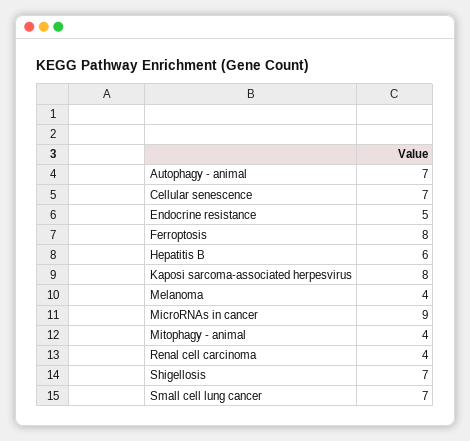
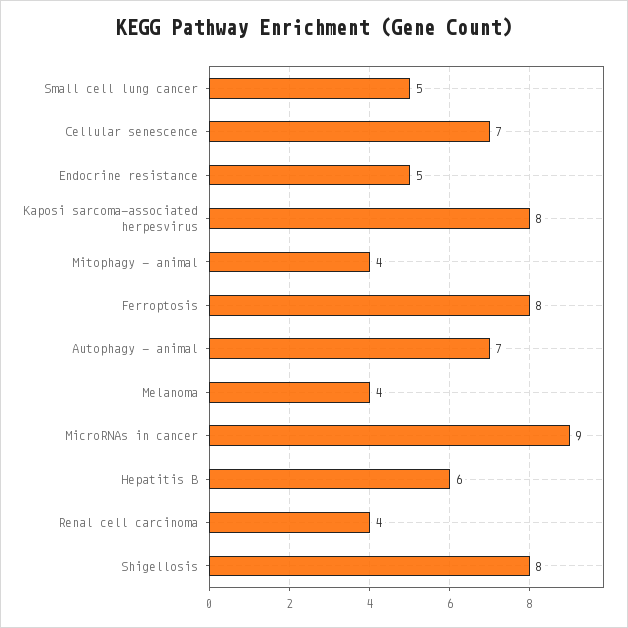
Shigellosis: 7 -> 8
Small cell lung cancer: 7 -> 5

